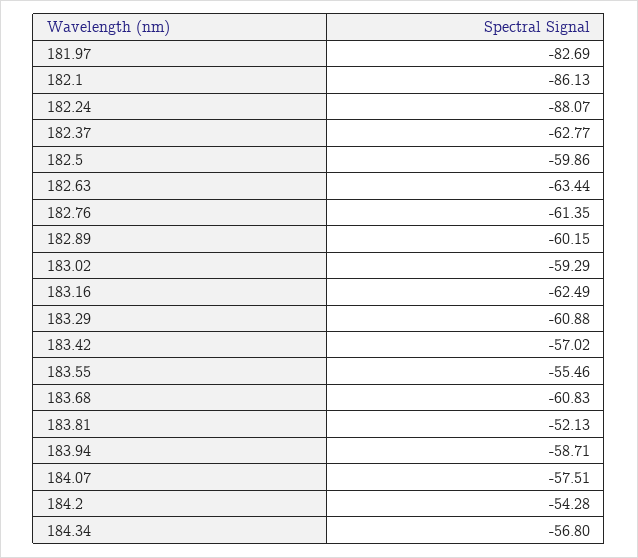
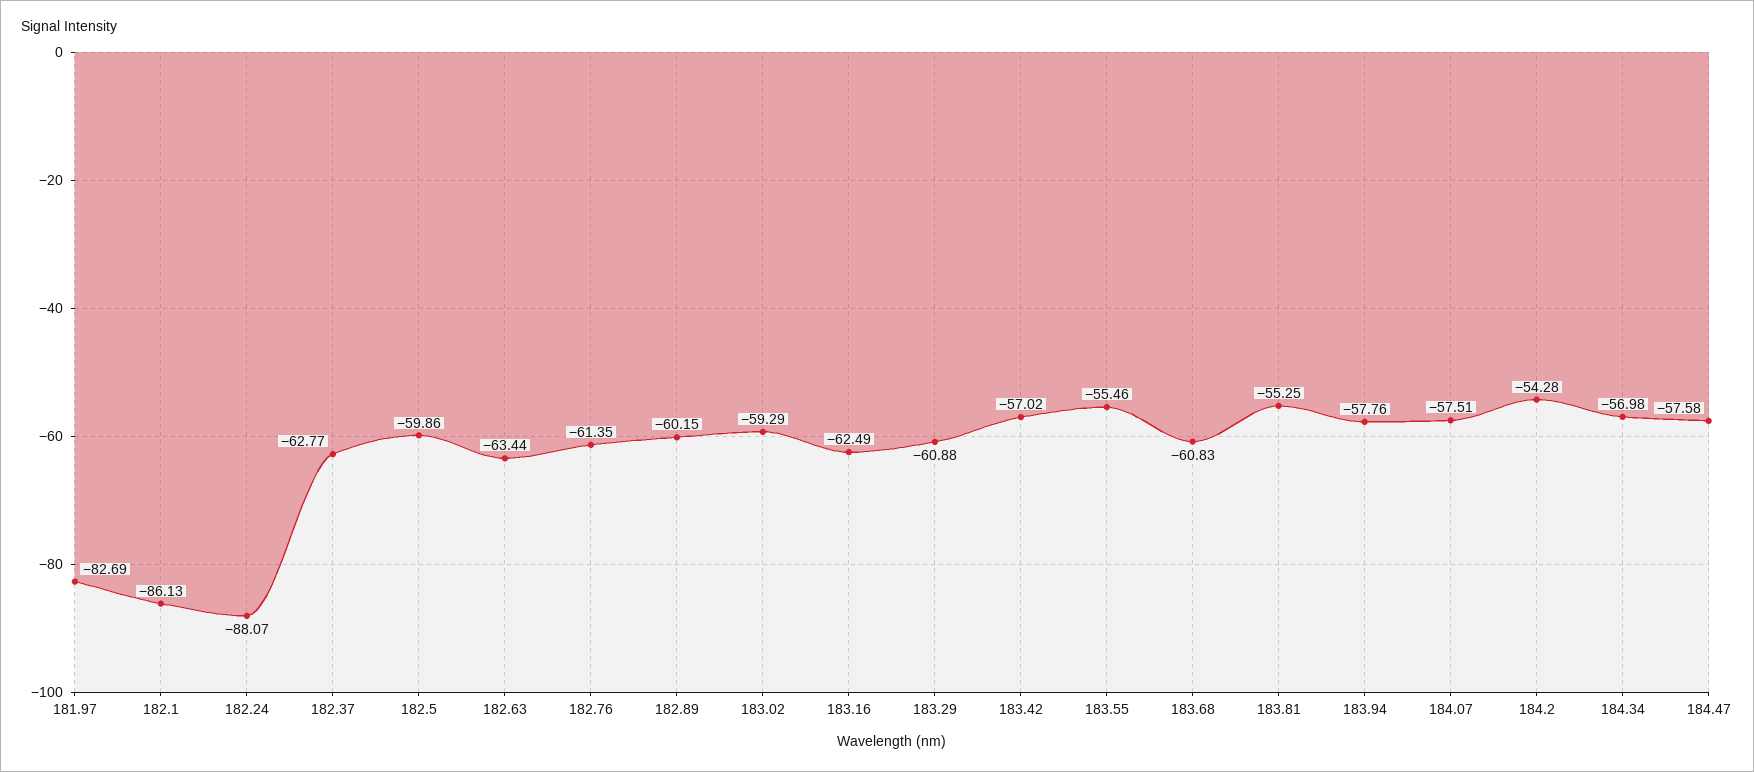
183.81: -52.13 -> -55.25
183.94: -58.71 -> -57.76
184.34: -56.8 -> -56.98
184.47: none -> -57.58

